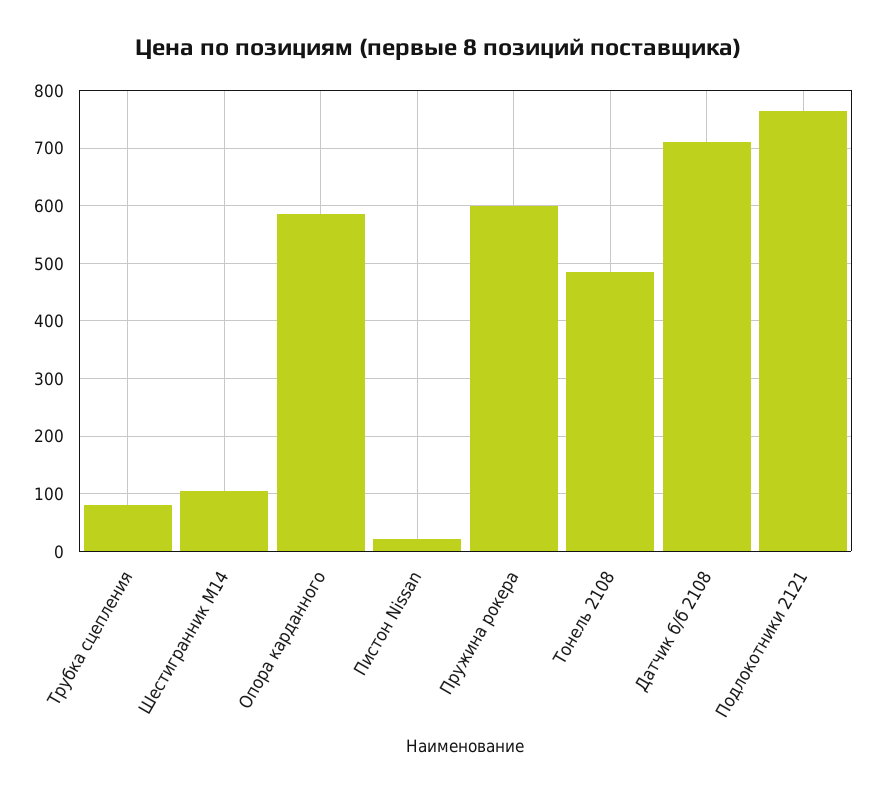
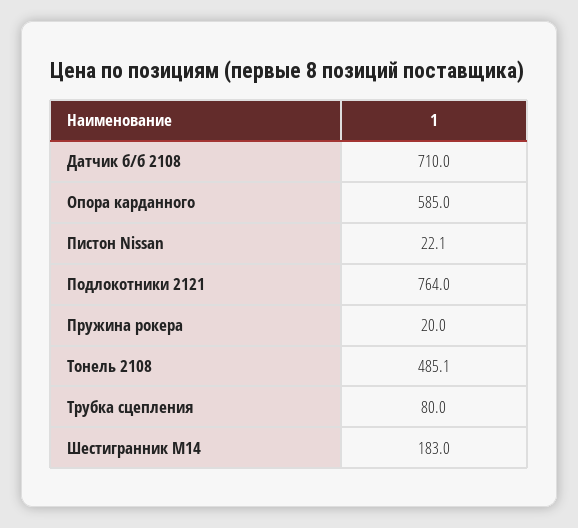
Шестигранник М14: 100 -> 183
Пружина рокера: 600 -> 20

